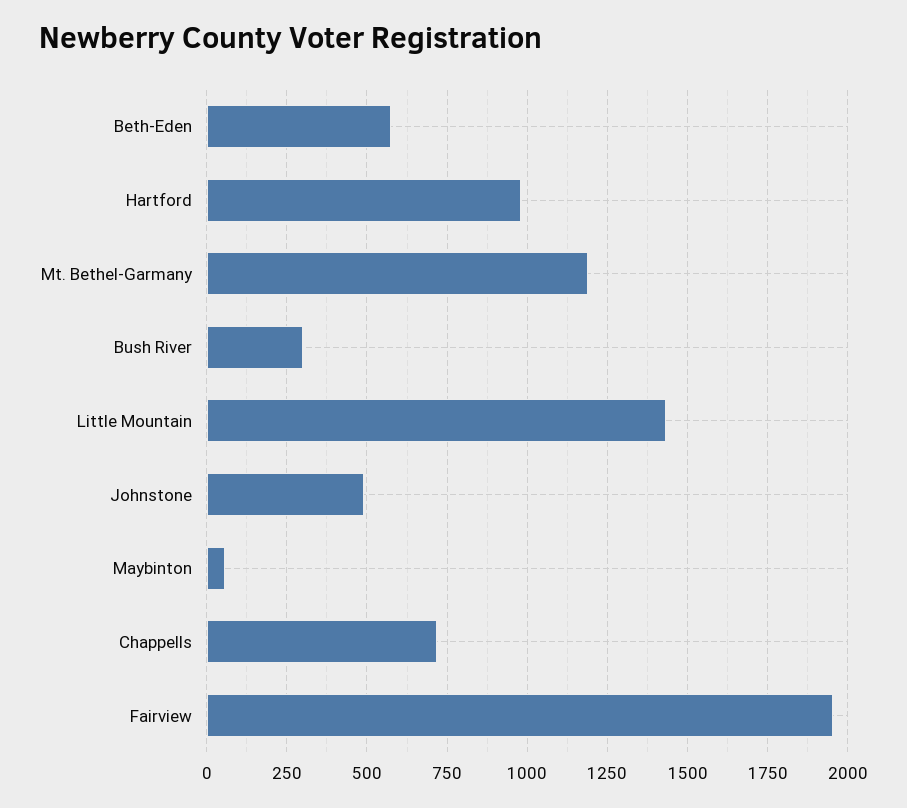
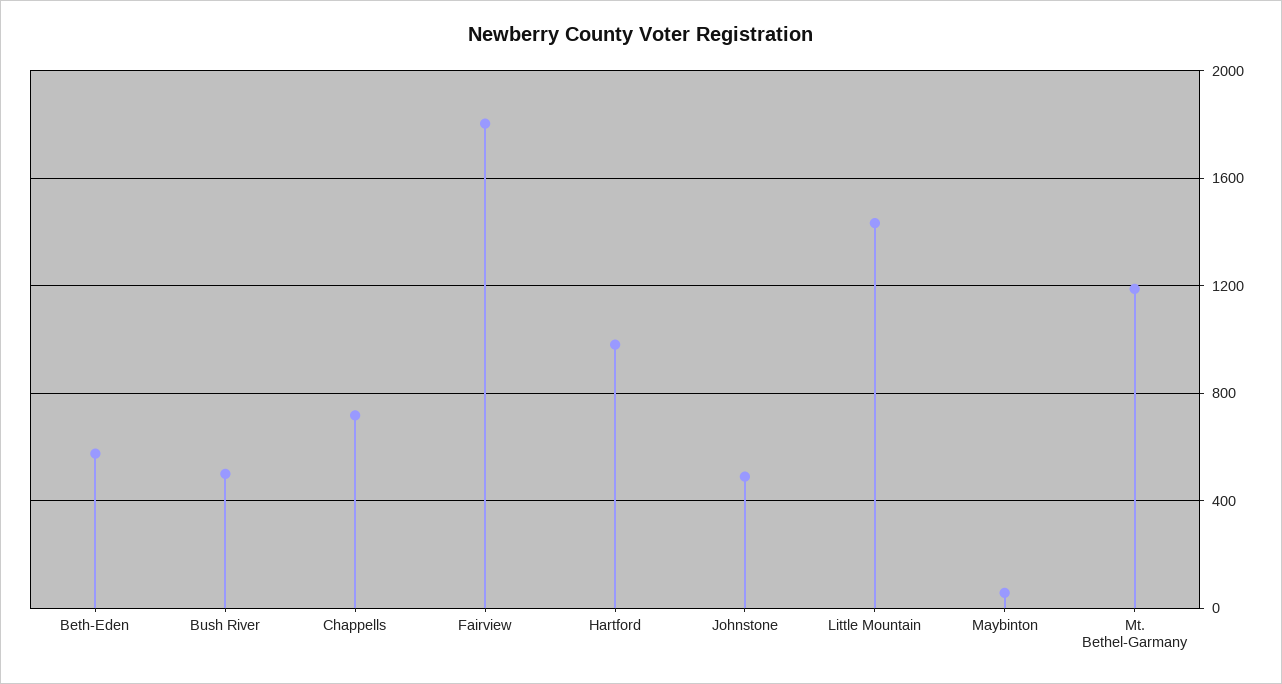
Bush River: 300 -> 500
Fairview: 1950 -> 1800

